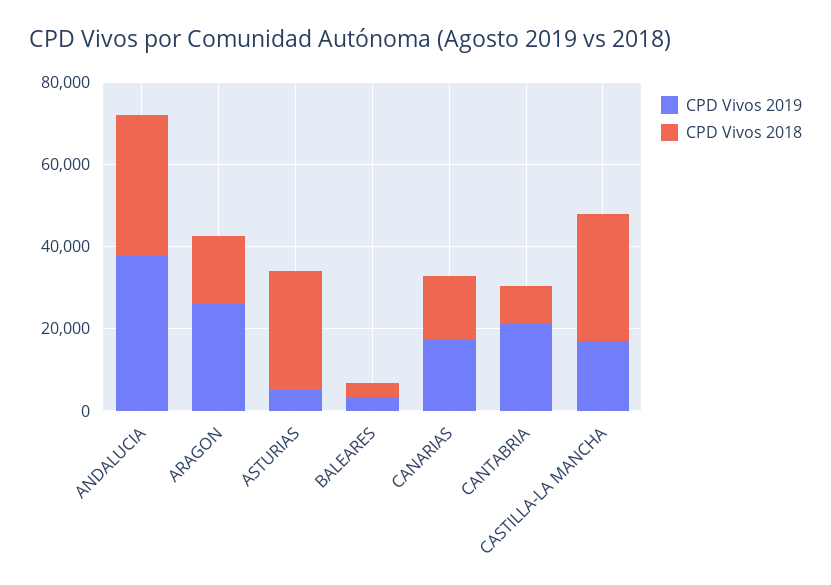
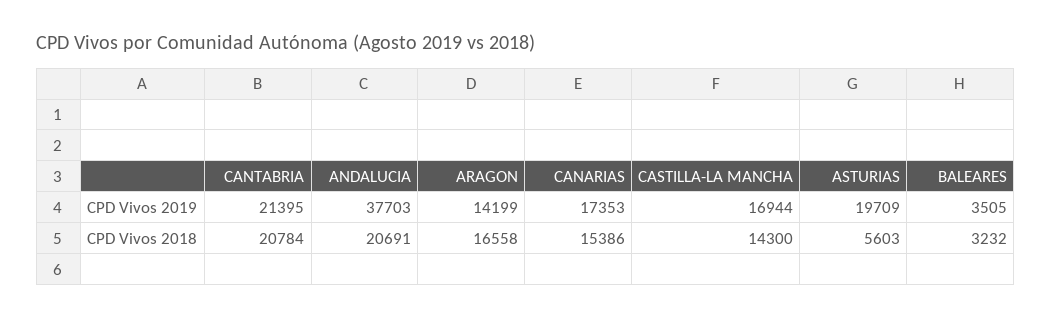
CPD Vivos 2018, ANDALUCIA: 35000 -> 20691
CPD Vivos 2019, ARAGON: 25000 -> 14199
CPD Vivos 2019, ASTURIAS: 5000 -> 19709
CPD Vivos 2018, ASTURIAS: 30000 -> 5603
CPD Vivos 2018, CANTABRIA: 10000 -> 20784
CPD Vivos 2018, CASTILLA-LA MANCHA: 30000 -> 14300

